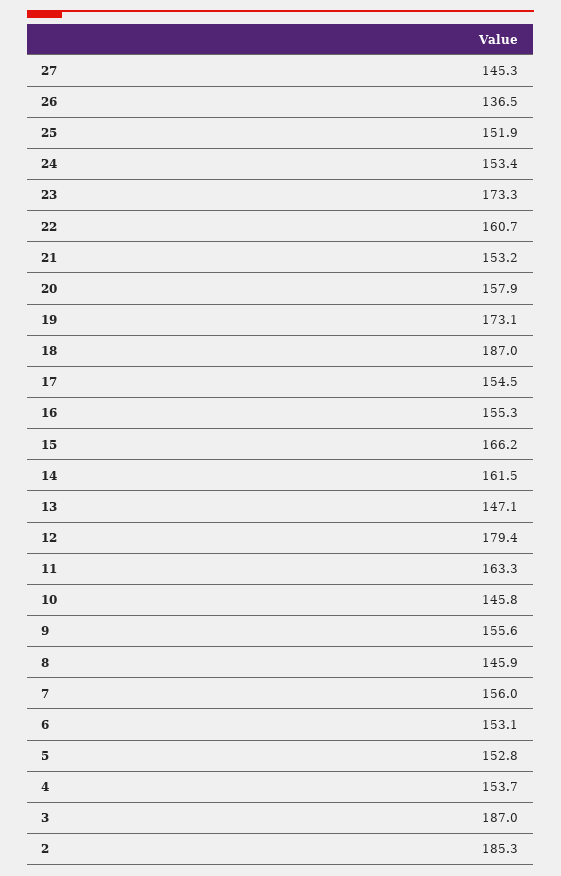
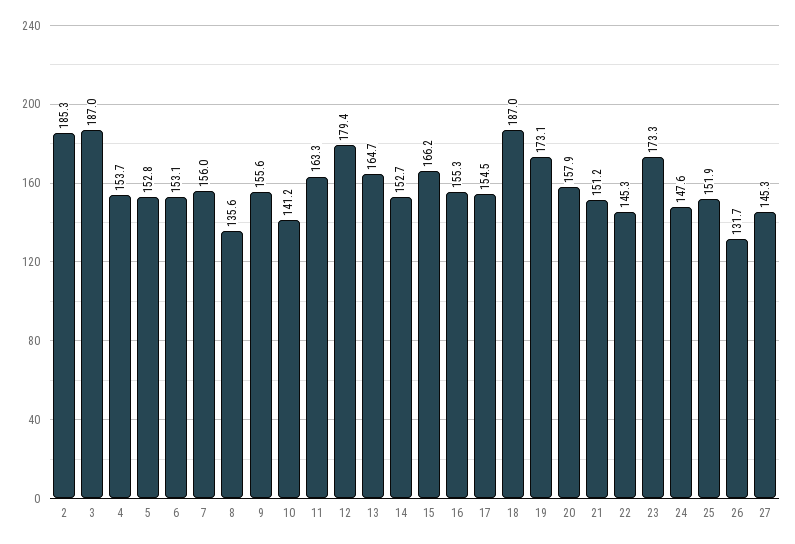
26: 136.5 -> 131.7
24: 153.4 -> 147.6
22: 160.7 -> 145.3
21: 153.2 -> 151.2
14: 161.5 -> 152.7
13: 147.1 -> 164.7
10: 145.8 -> 141.2
8: 145.9 -> 135.6

